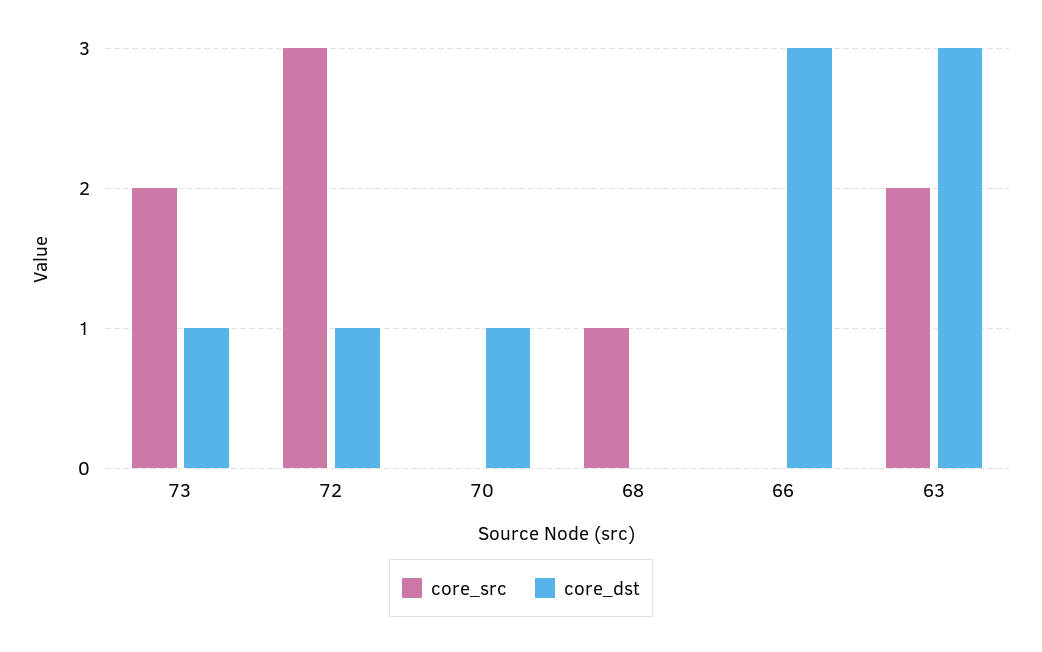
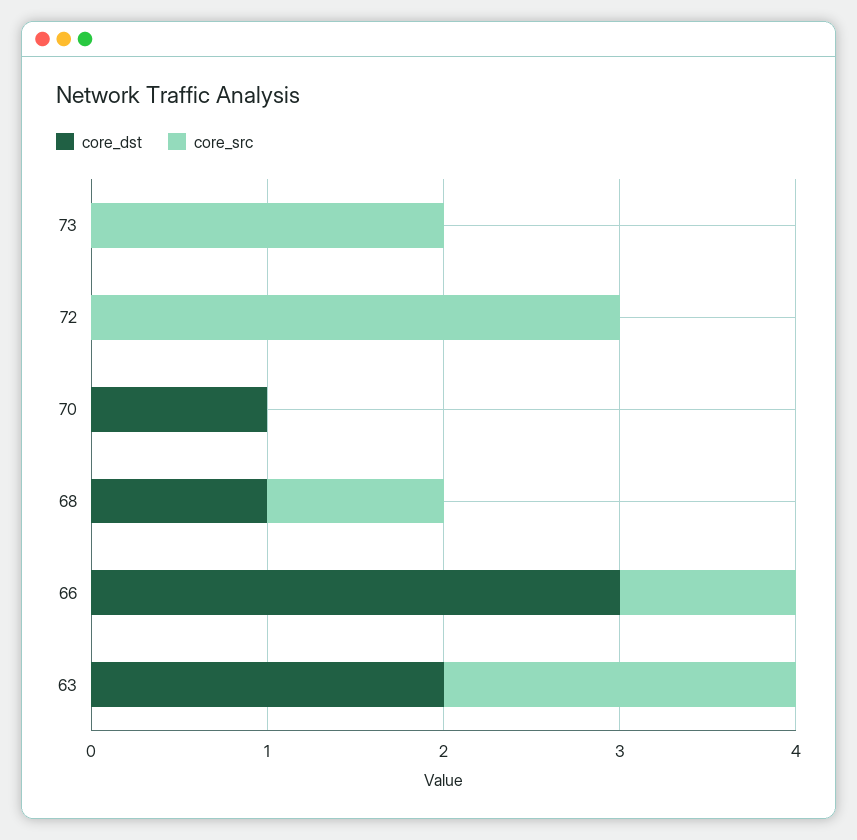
core_dst, 73: 1 -> 0
core_dst, 72: 1 -> 0
core_dst, 68: 0 -> 1
core_src, 66: 0 -> 1
core_dst, 63: 3 -> 2

